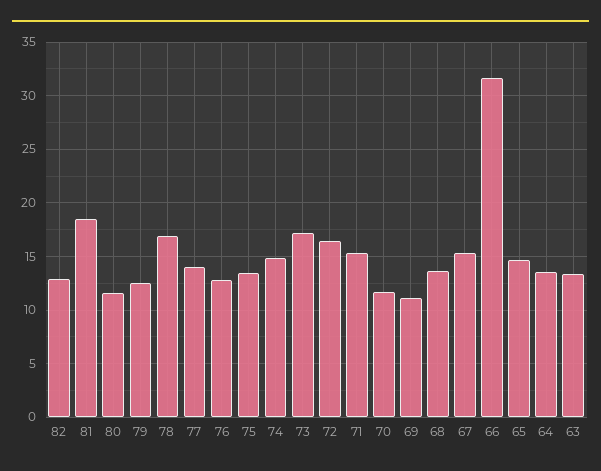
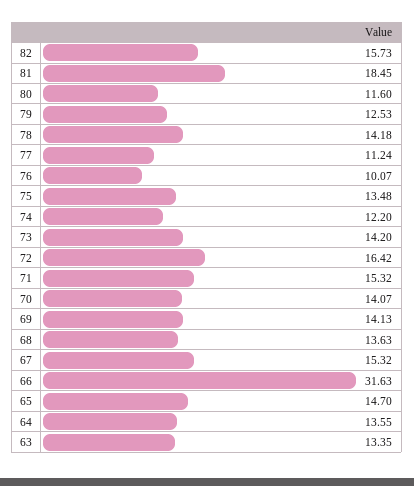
82: 13 -> 15.73
78: 17 -> 14.18
77: 14 -> 11.24
76: 13 -> 10.07
74: 15 -> 12.2
73: 17 -> 14.2
70: 12 -> 14.07
69: 11 -> 14.13

